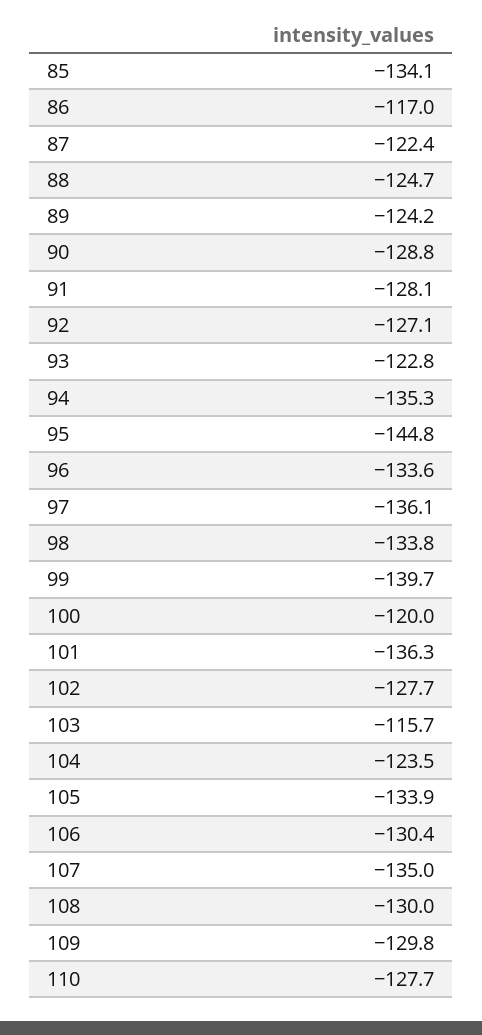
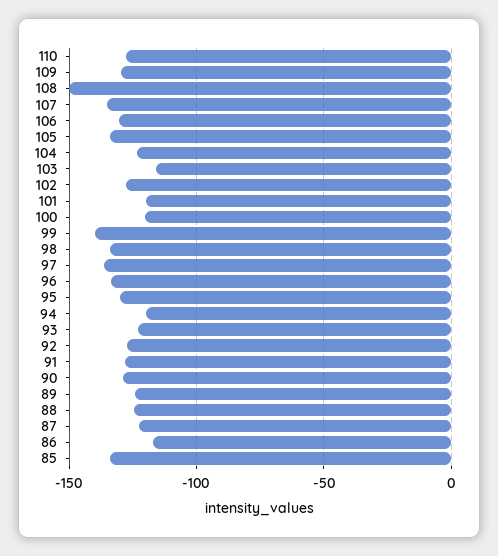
94: -135.3 -> -120
95: -144.8 -> -130
101: -136.3 -> -120
108: -130 -> -150

